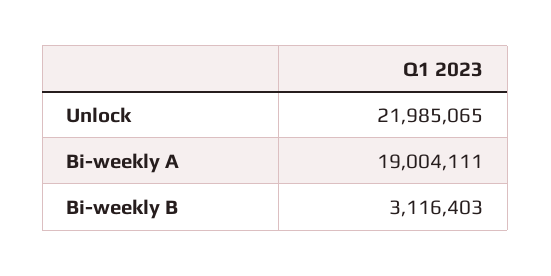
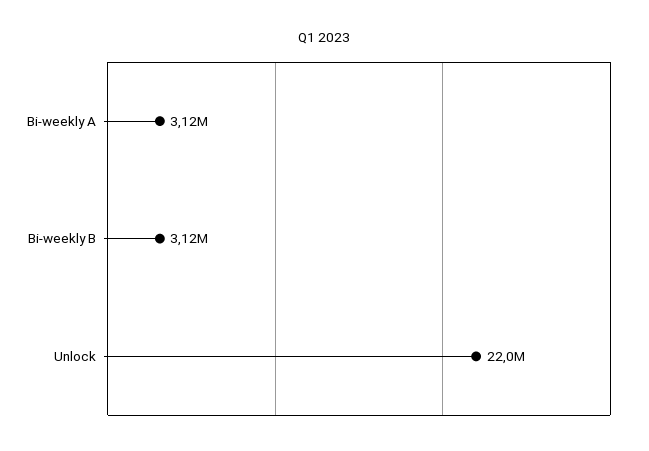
Bi-weekly A: 19004111 -> 3120000

